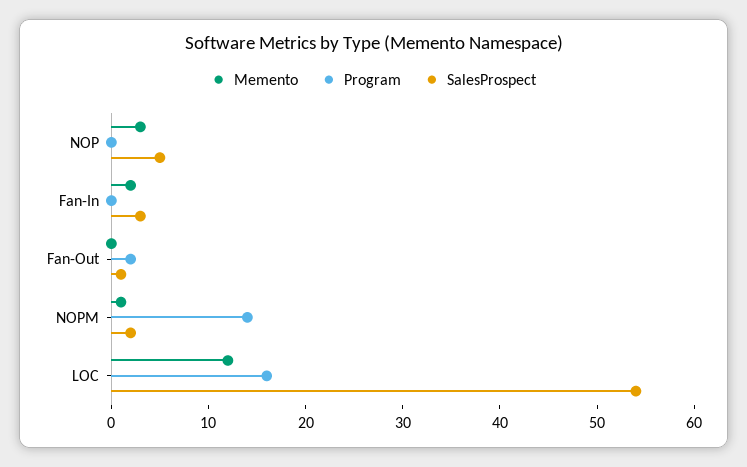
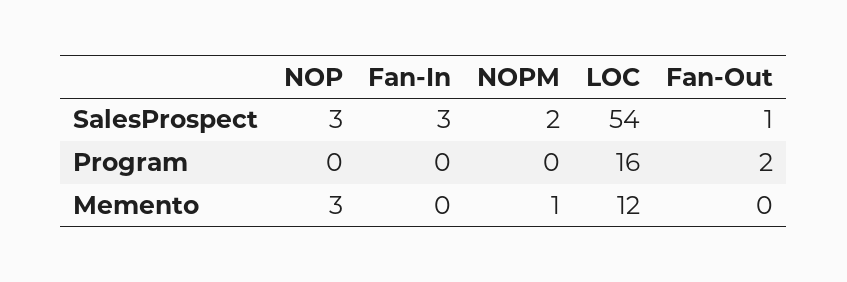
SalesProspect, NOP: 5 -> 3
Memento, Fan-In: 2 -> 0
Program, NOPM: 14 -> 0

